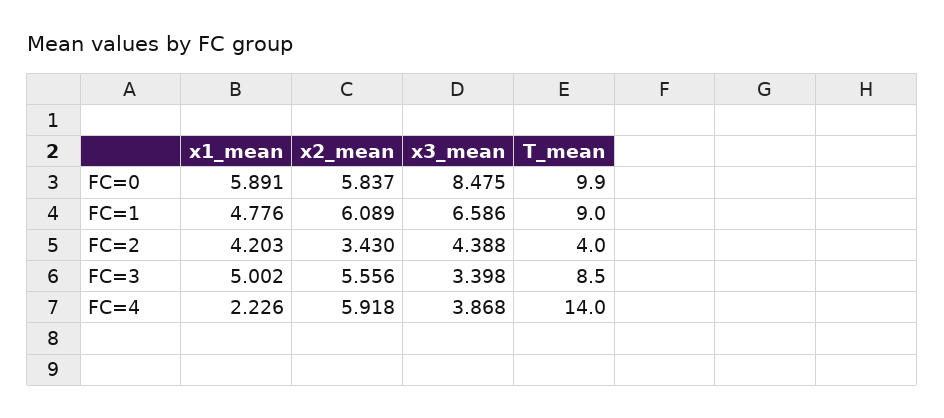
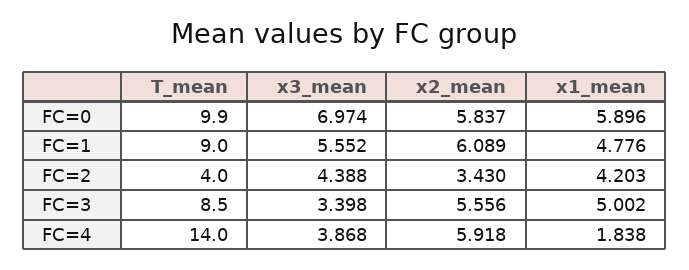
x1_mean, FC=0: 5.891 -> 5.896
x3_mean, FC=0: 8.475 -> 6.974
x3_mean, FC=1: 6.586 -> 5.552
x1_mean, FC=4: 2.226 -> 1.838

